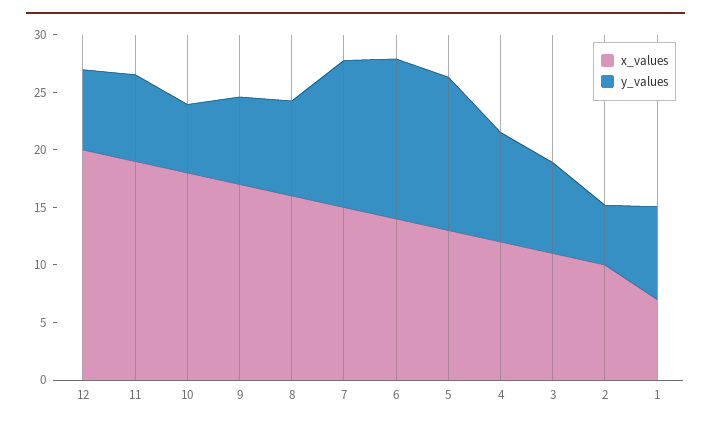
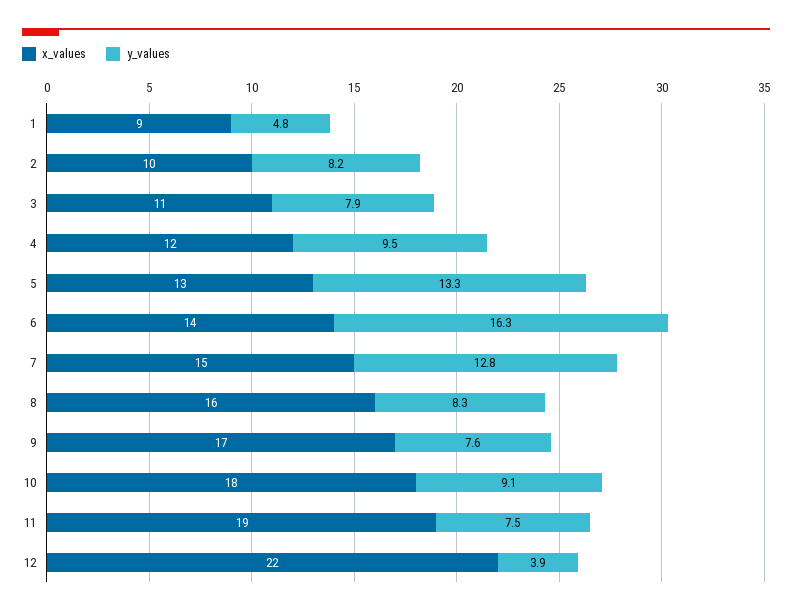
x_values, 12: 20 -> 22
y_values, 12: 7 -> 3.9
y_values, 10: 6 -> 9.1
y_values, 6: 14 -> 16.3
y_values, 2: 5 -> 8.2
x_values, 1: 7 -> 9
y_values, 1: 8 -> 4.8

